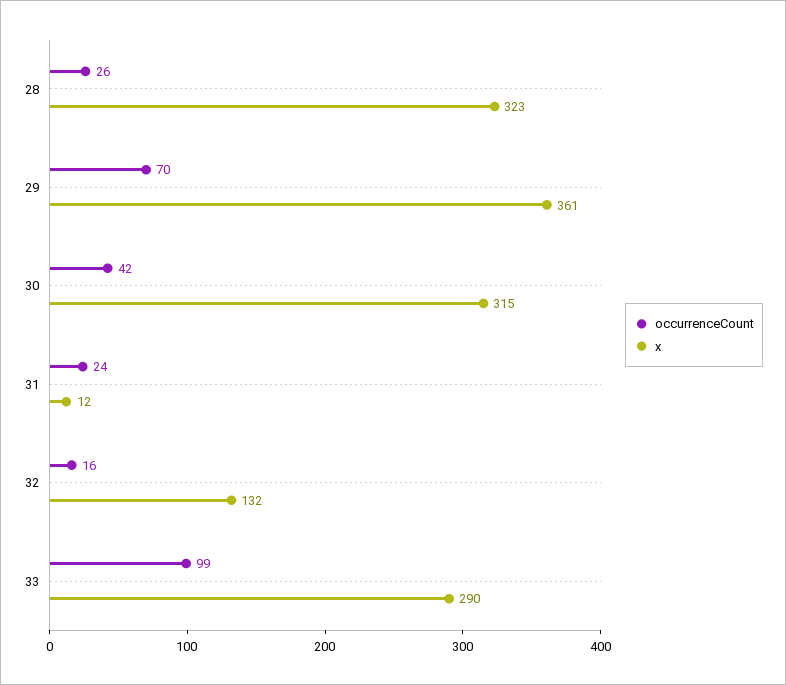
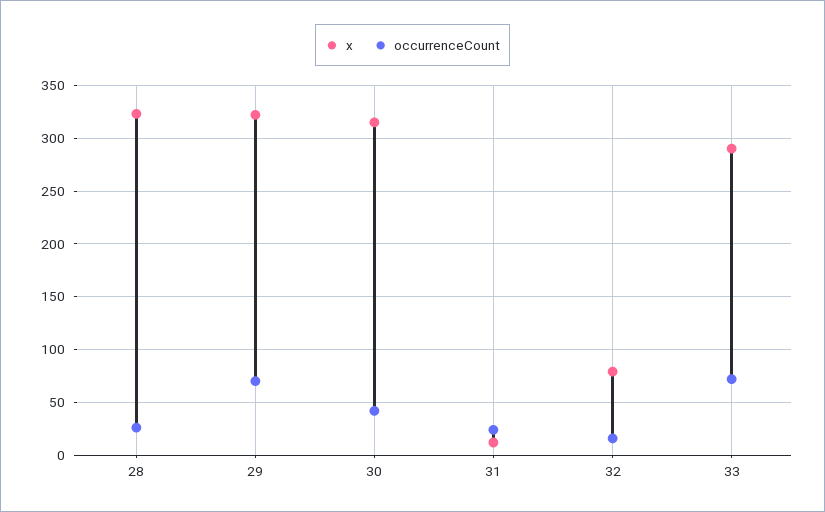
x, 29: 361 -> 320
x, 32: 132 -> 80
occurrenceCount, 33: 99 -> 70

